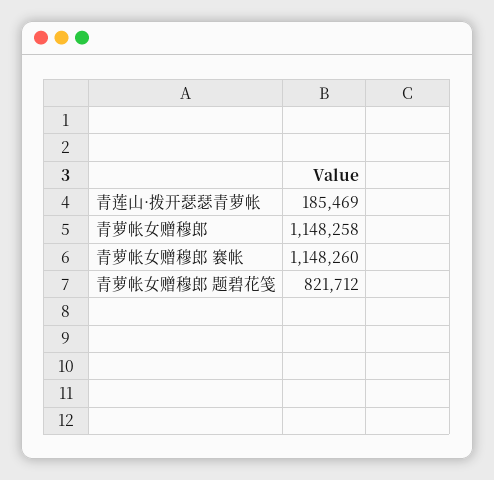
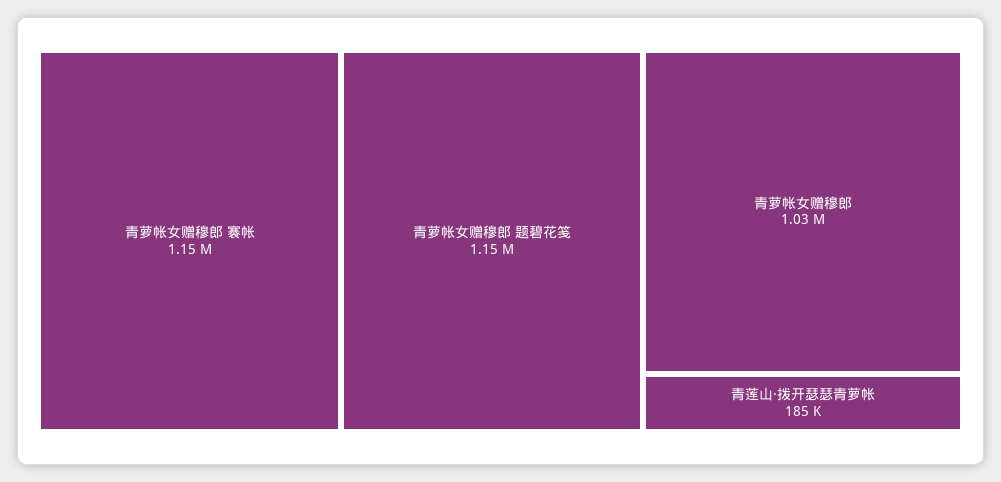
青萝帐女赠穆郎: 1148258 -> 1030000
青萝帐女赠穆郎 题碧花笺: 821712 -> 1150000

